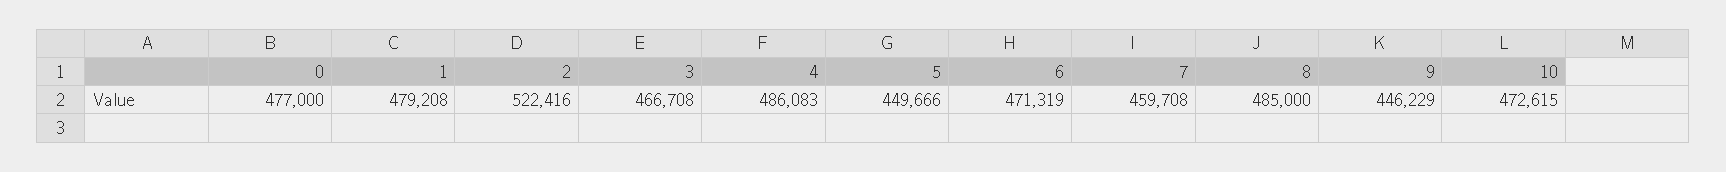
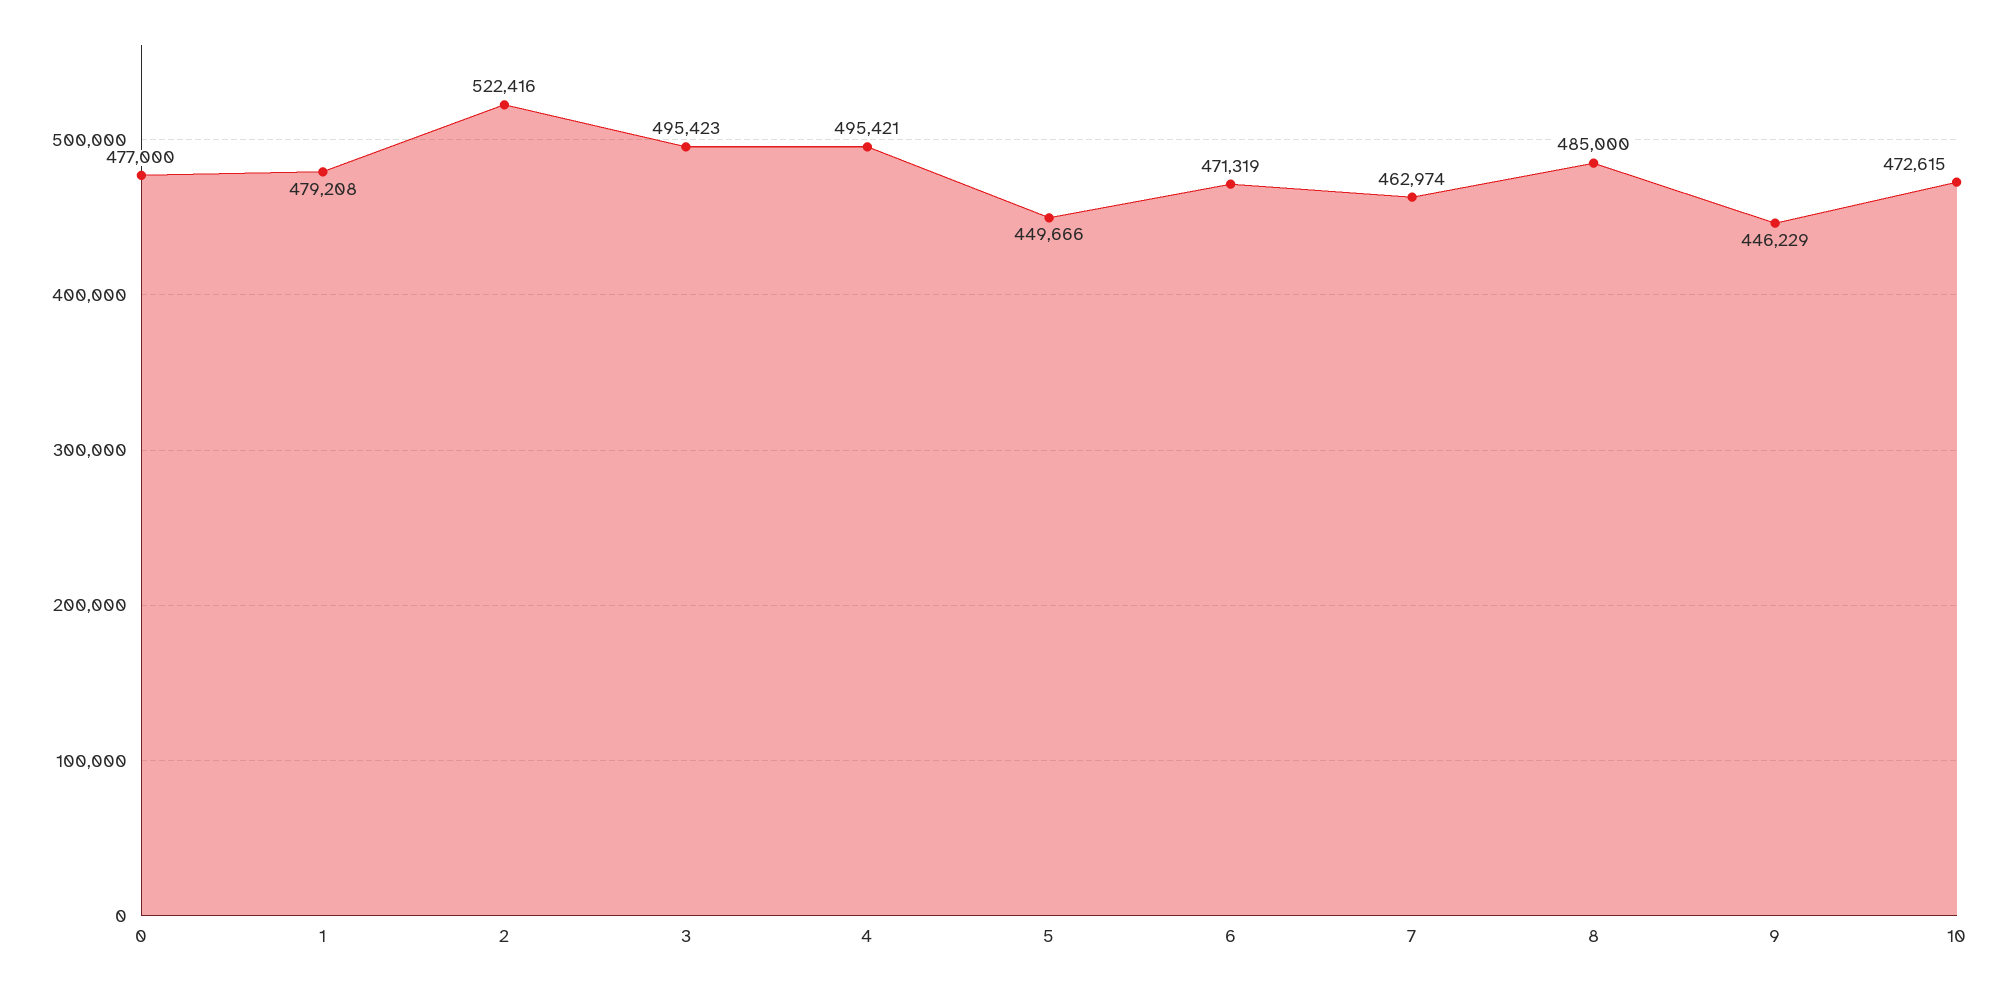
3: 466708 -> 495423
4: 486083 -> 495421
7: 459708 -> 462974

